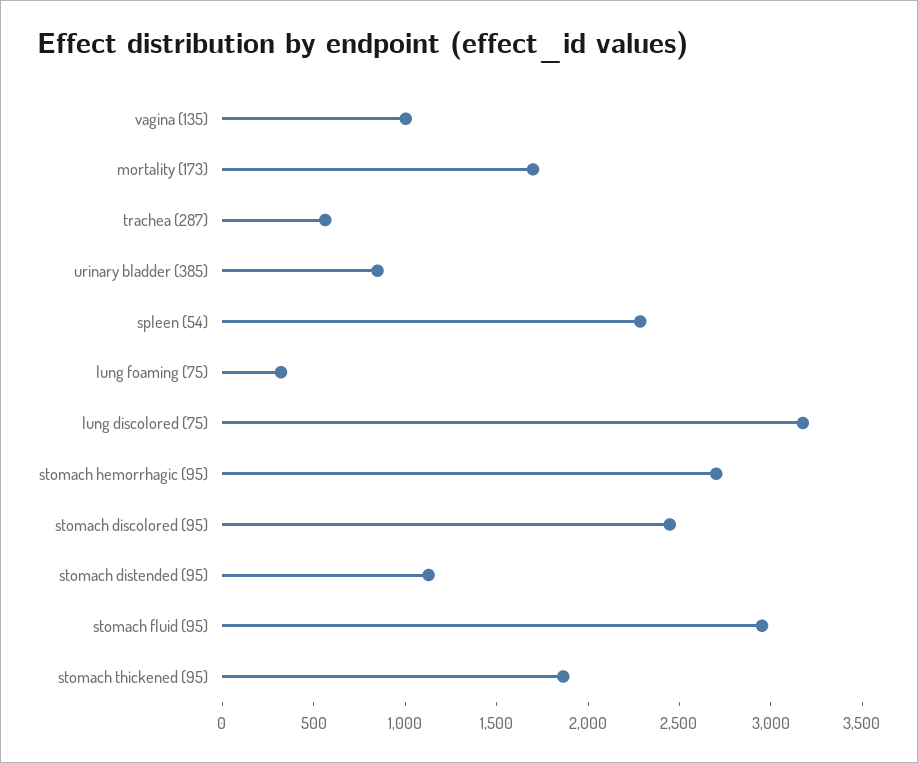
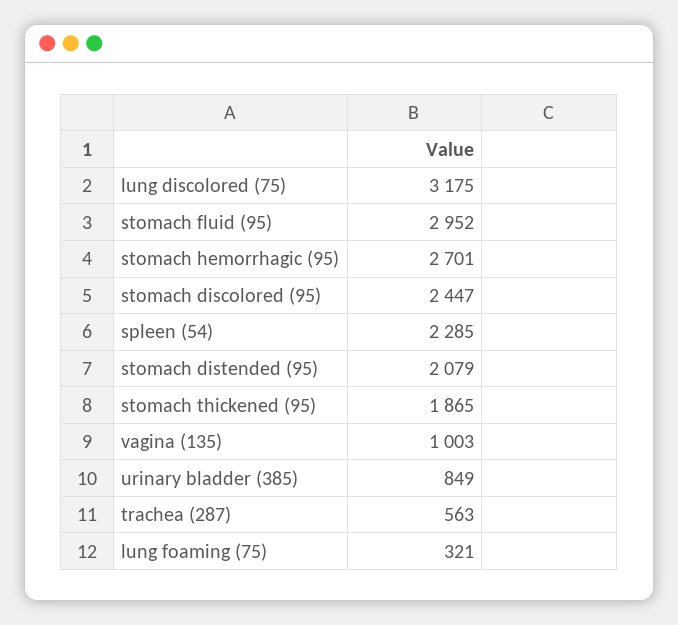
mortality (173): 1700 -> none
stomach distended (95): 1100 -> 2079

